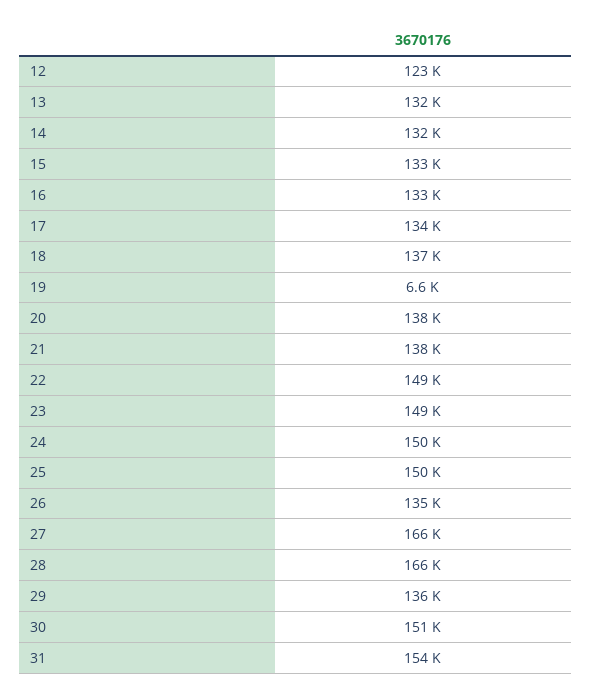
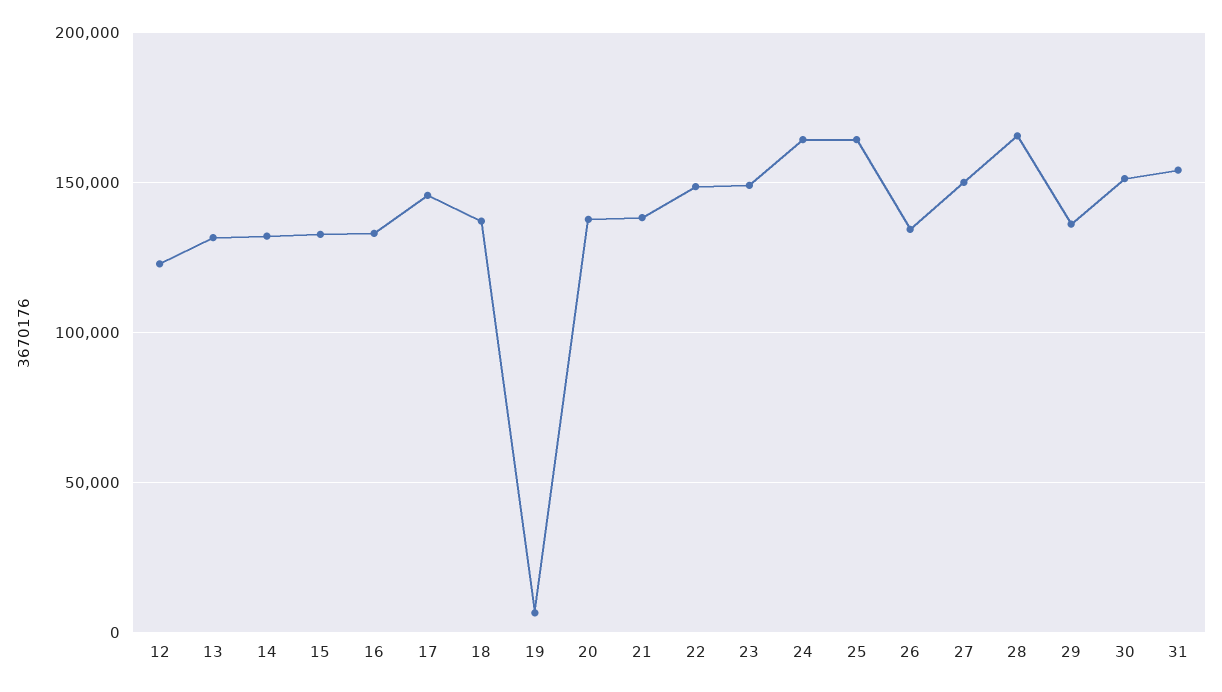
17: 134000 -> 145000
24: 150000 -> 165000
25: 150000 -> 165000
27: 166000 -> 150000

